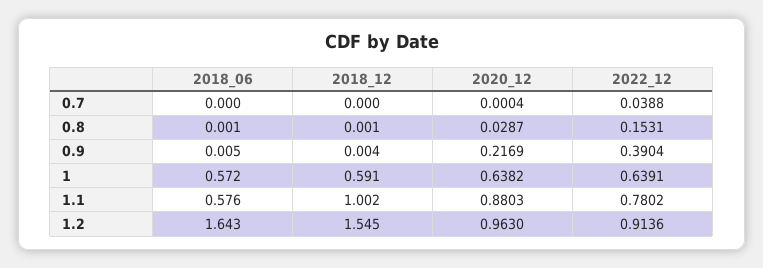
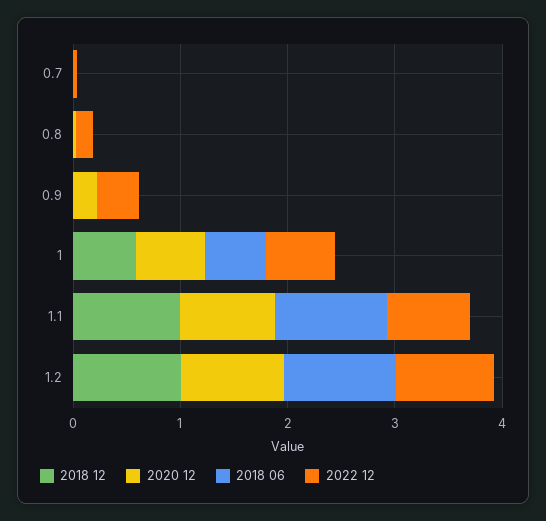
2018_06, 1.1: 0.576 -> 1
2018_06, 1.2: 1.643 -> 1
2018_12, 1.2: 1.545 -> 1

